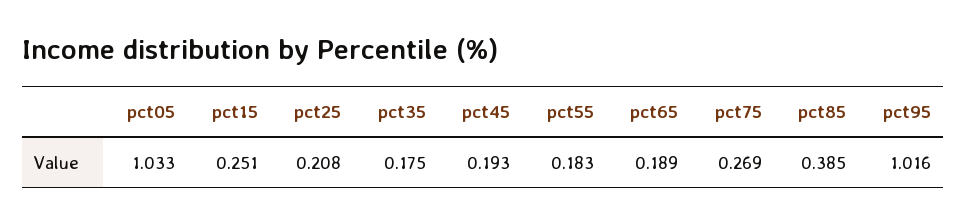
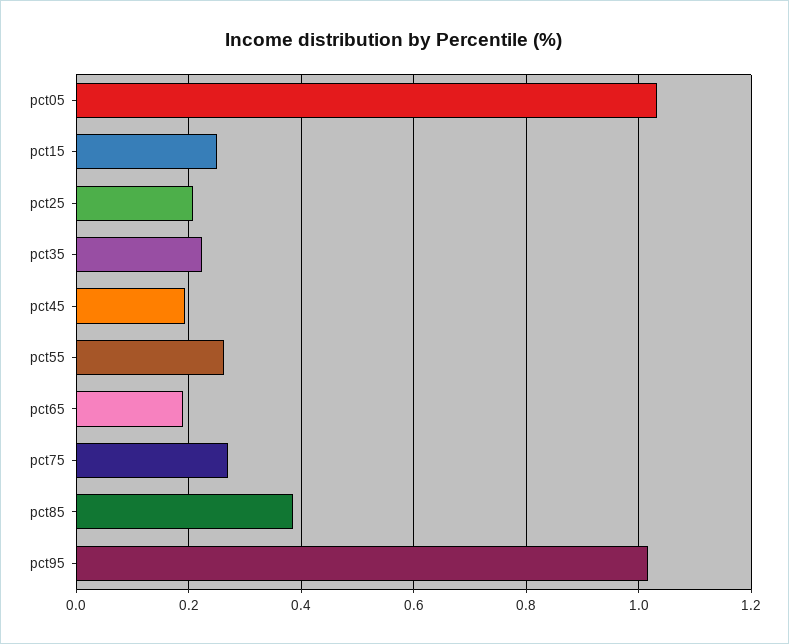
pct35: 0.175 -> 0.22
pct55: 0.183 -> 0.26

